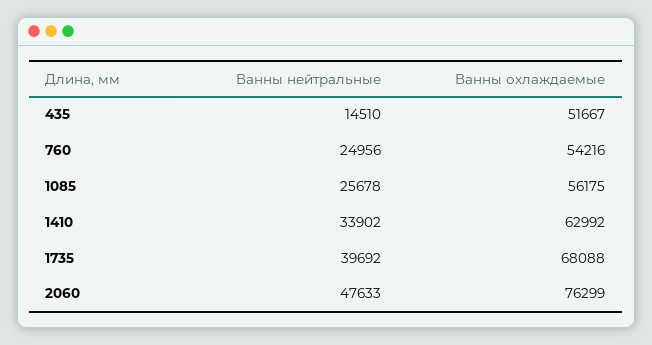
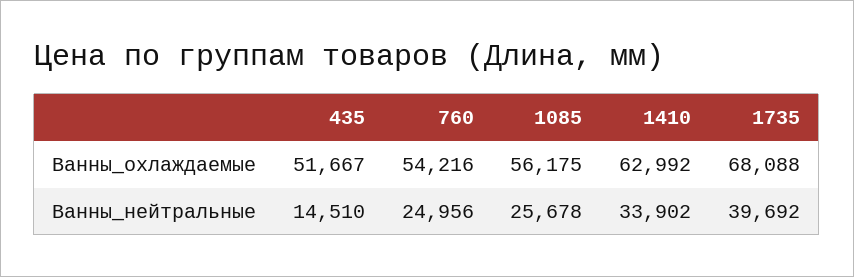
Ванны нейтральные, 2060: 47633 -> none
Ванны охлаждаемые, 2060: 76299 -> none

